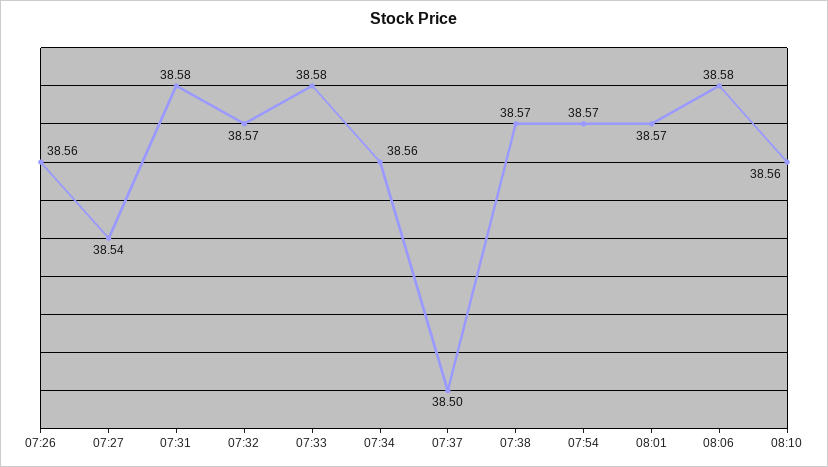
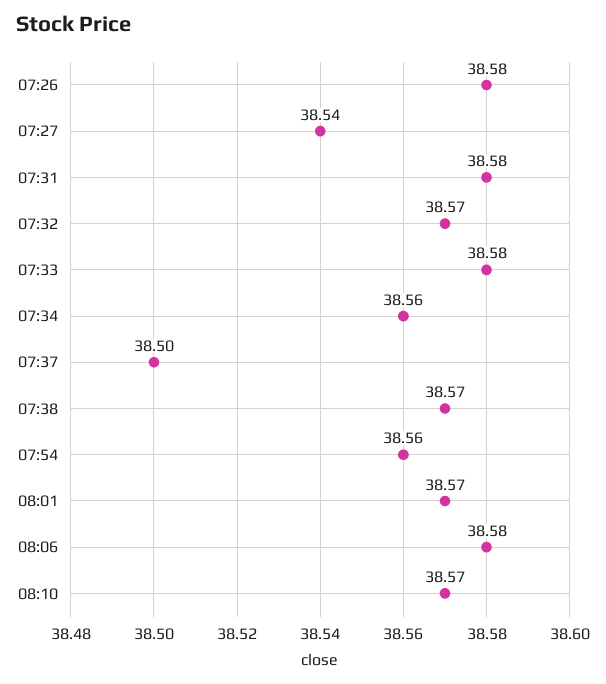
07:26: 38.56 -> 38.58
07:54: 38.57 -> 38.56
08:10: 38.56 -> 38.57

